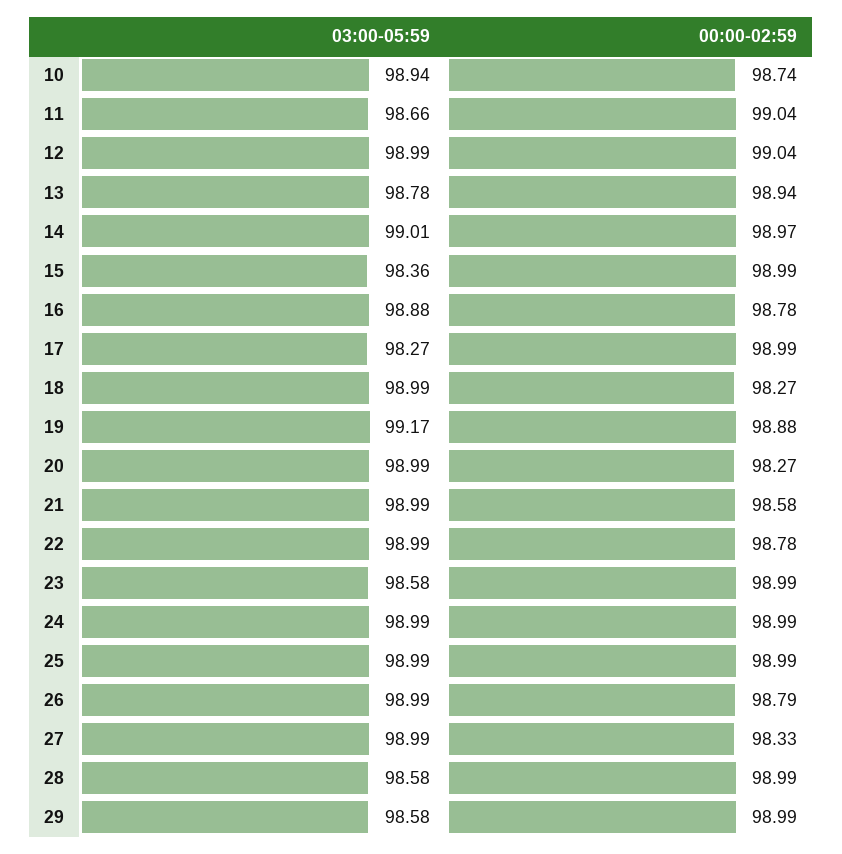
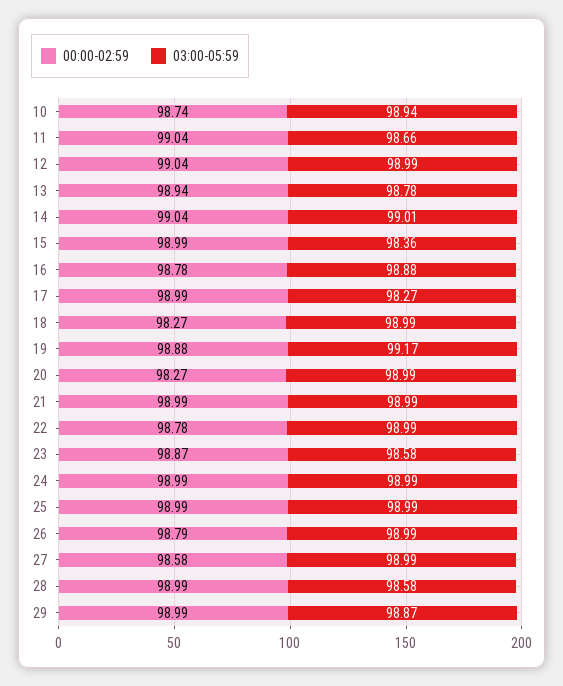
00:00-02:59, 14: 98.97 -> 99.04
00:00-02:59, 21: 98.58 -> 98.99
00:00-02:59, 23: 98.99 -> 98.87
00:00-02:59, 27: 98.33 -> 98.58
03:00-05:59, 29: 98.58 -> 98.87

